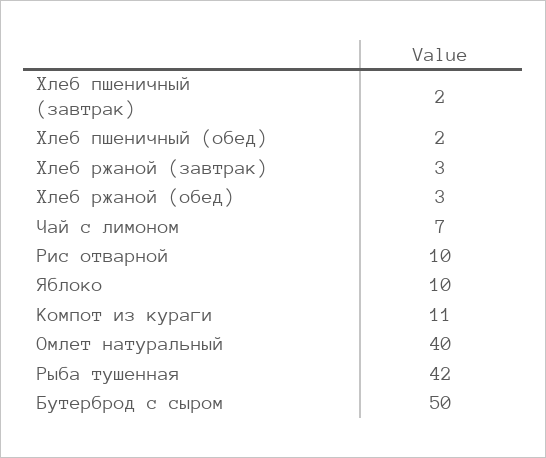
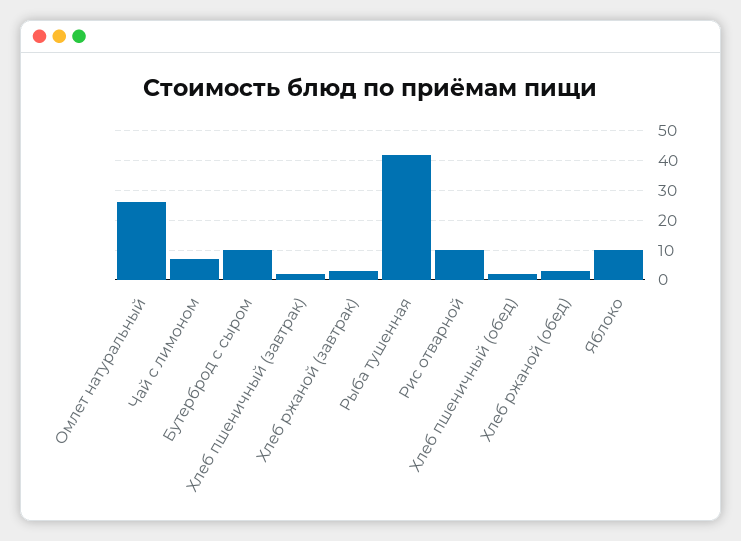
Компот из кураги: 11 -> none
Омлет натуральный: 40 -> 25
Бутерброд с сыром: 50 -> 10

